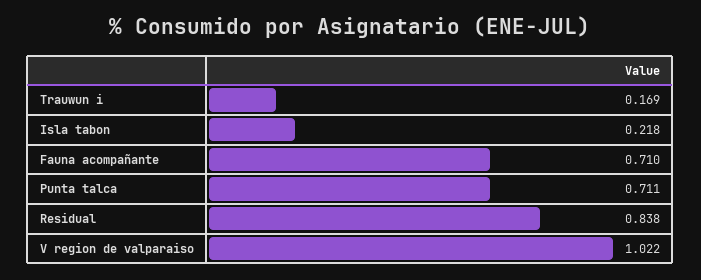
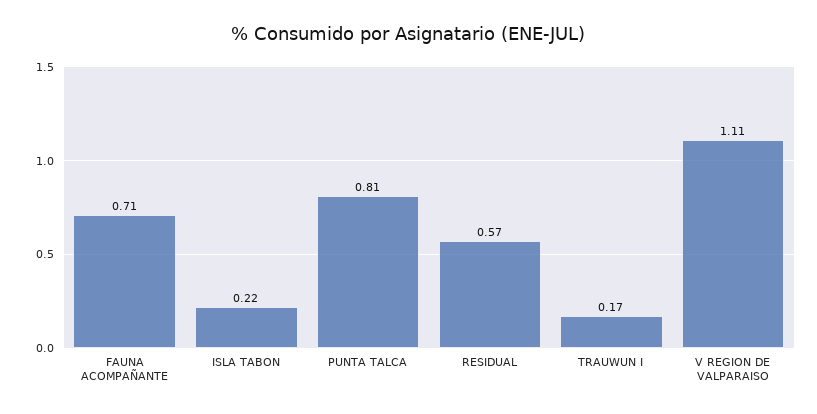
Punta talca: 0.711 -> 0.81
Residual: 0.838 -> 0.57
V region de valparaiso: 1.022 -> 1.11

